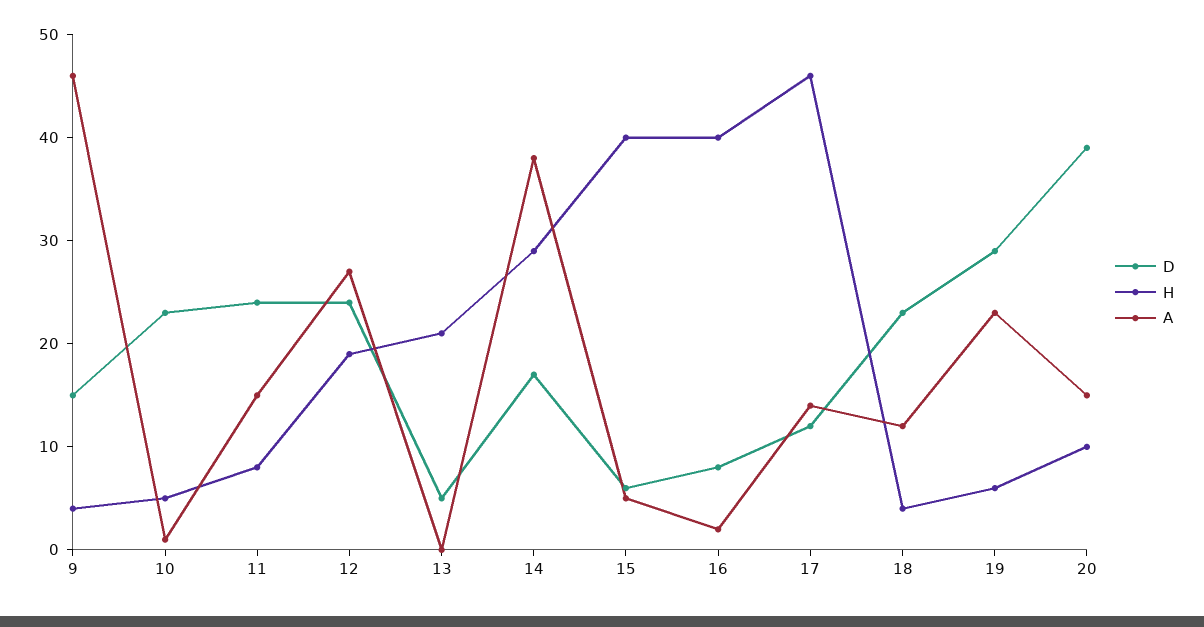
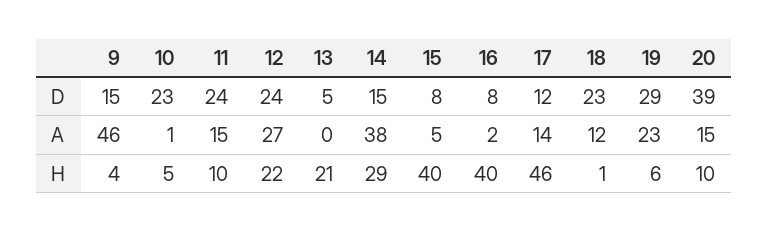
H, 11: 8 -> 10
H, 12: 19 -> 22
D, 14: 17 -> 15
D, 15: 6 -> 8
H, 18: 4 -> 1

